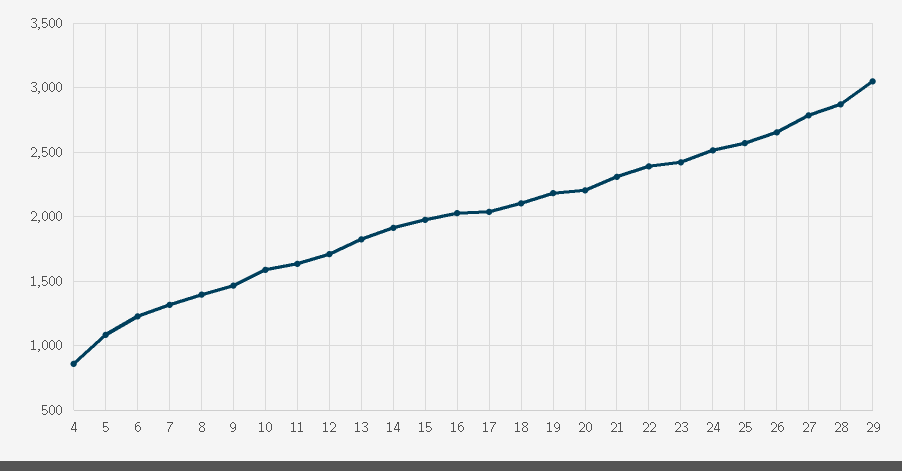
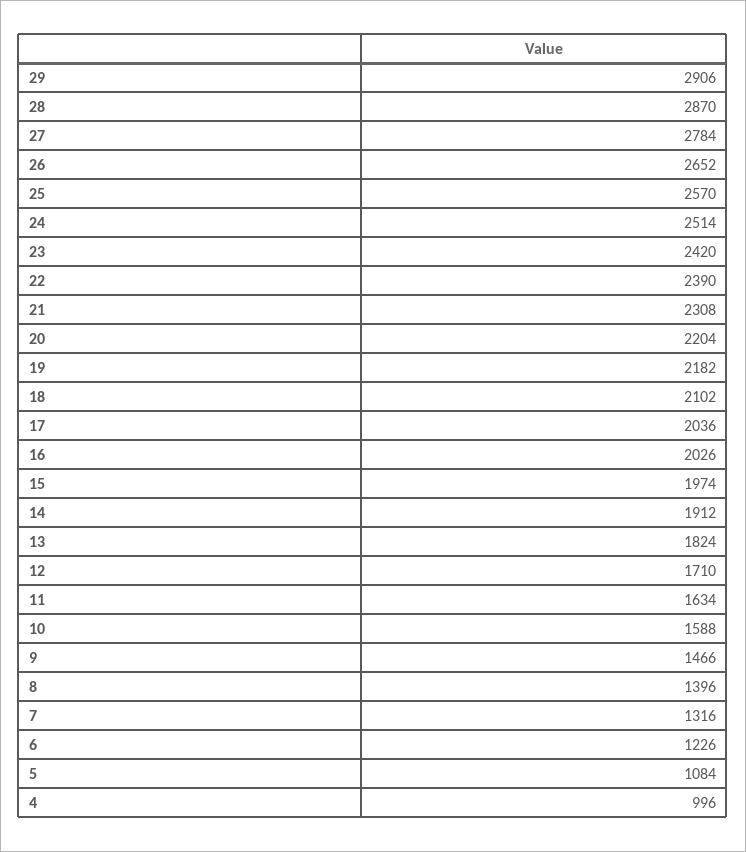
4: 850 -> 996
29: 3050 -> 2906

